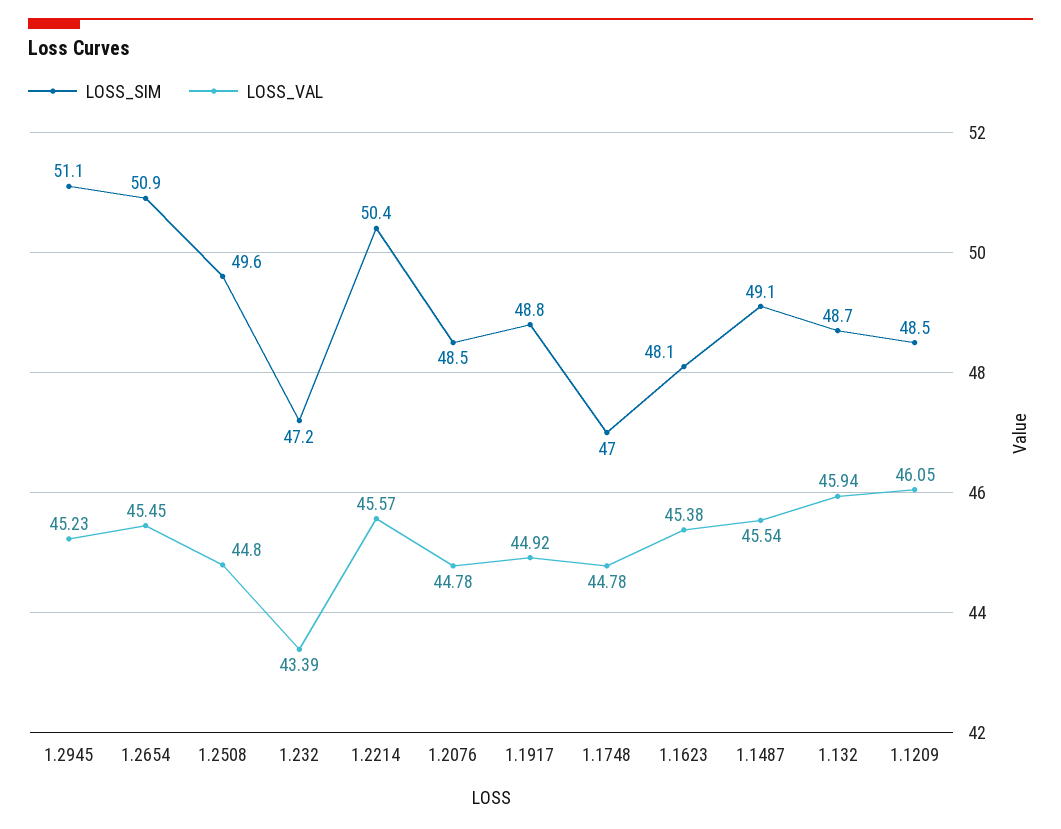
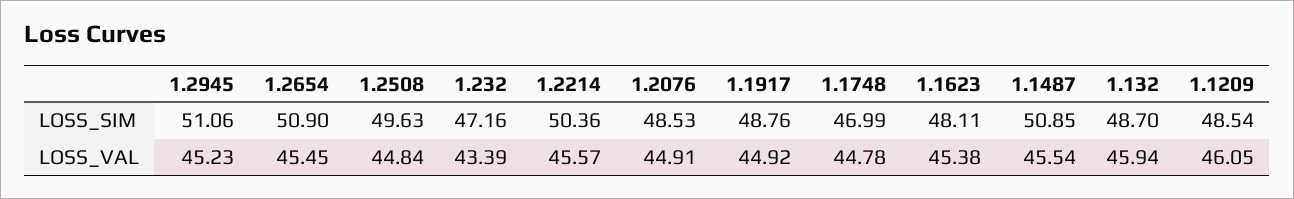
LOSS_VAL, 1.2508: 44.8 -> 44.84
LOSS_VAL, 1.2076: 44.78 -> 44.91
LOSS_SIM, 1.1487: 49.1 -> 50.85

